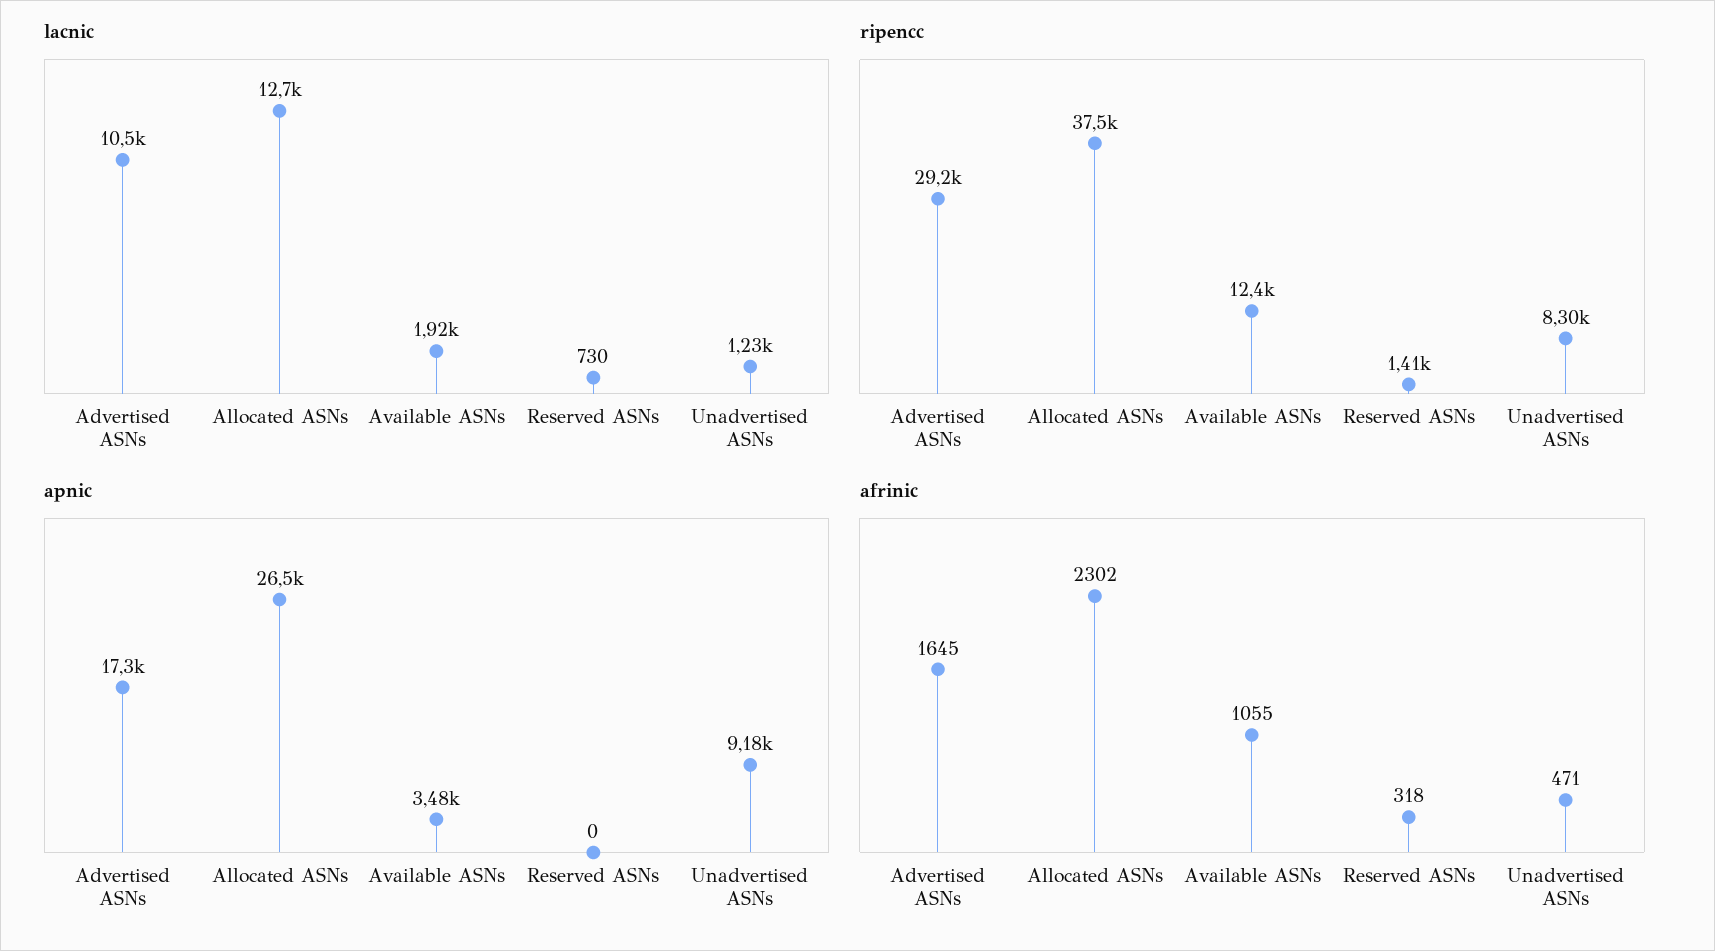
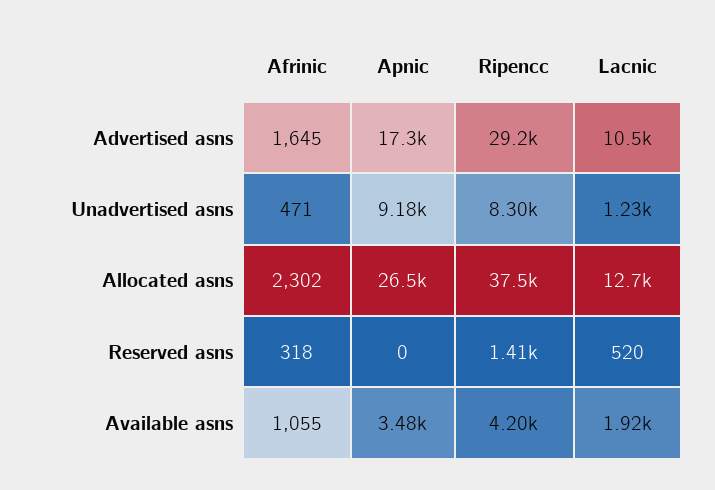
lacnic, Reserved ASNs: 730 -> 520
ripencc, Available ASNs: 12400 -> 4200

